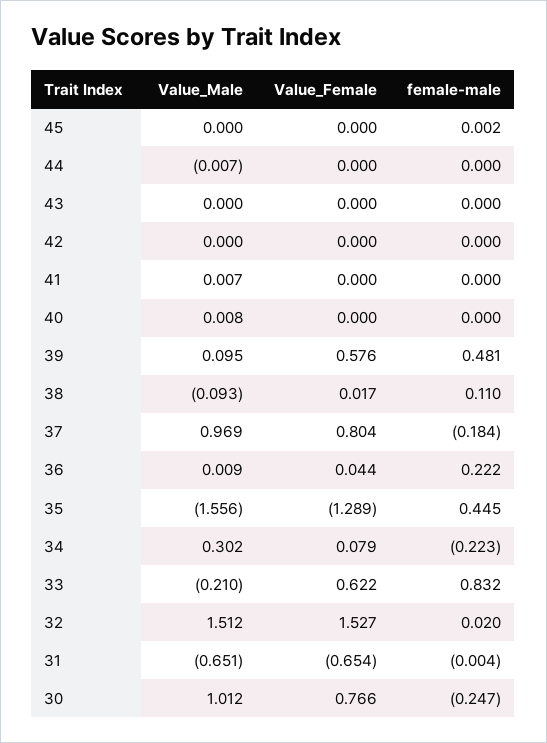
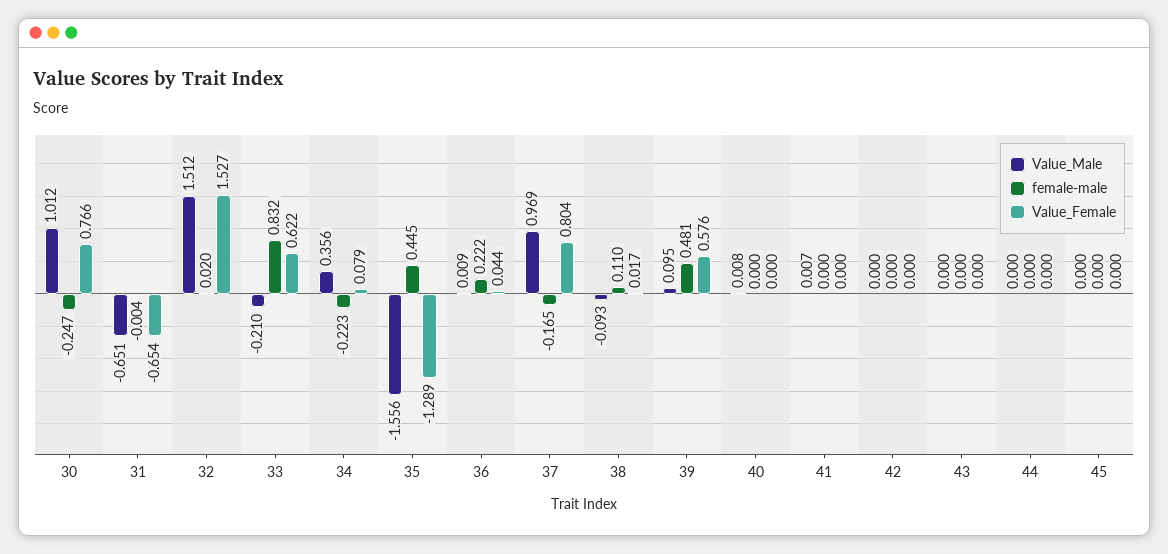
female-male, 45: 0.002 -> 0
Value_Male, 44: -0.007 -> 0
female-male, 37: -0.184 -> -0.165
Value_Male, 34: 0.302 -> 0.356

